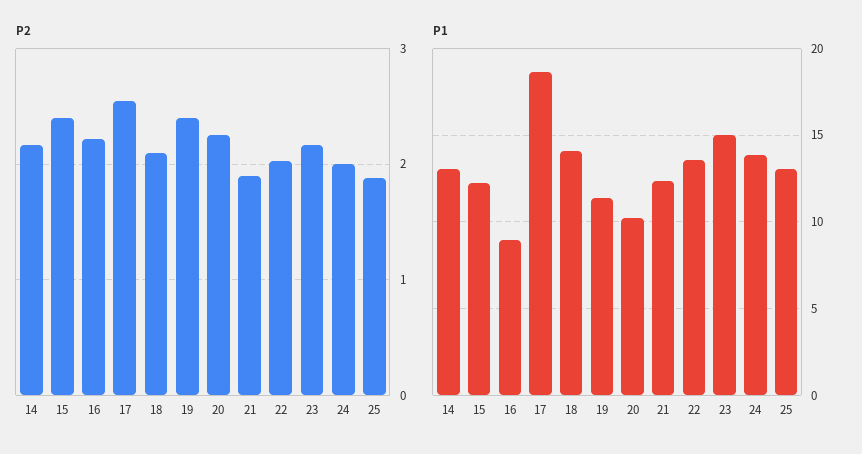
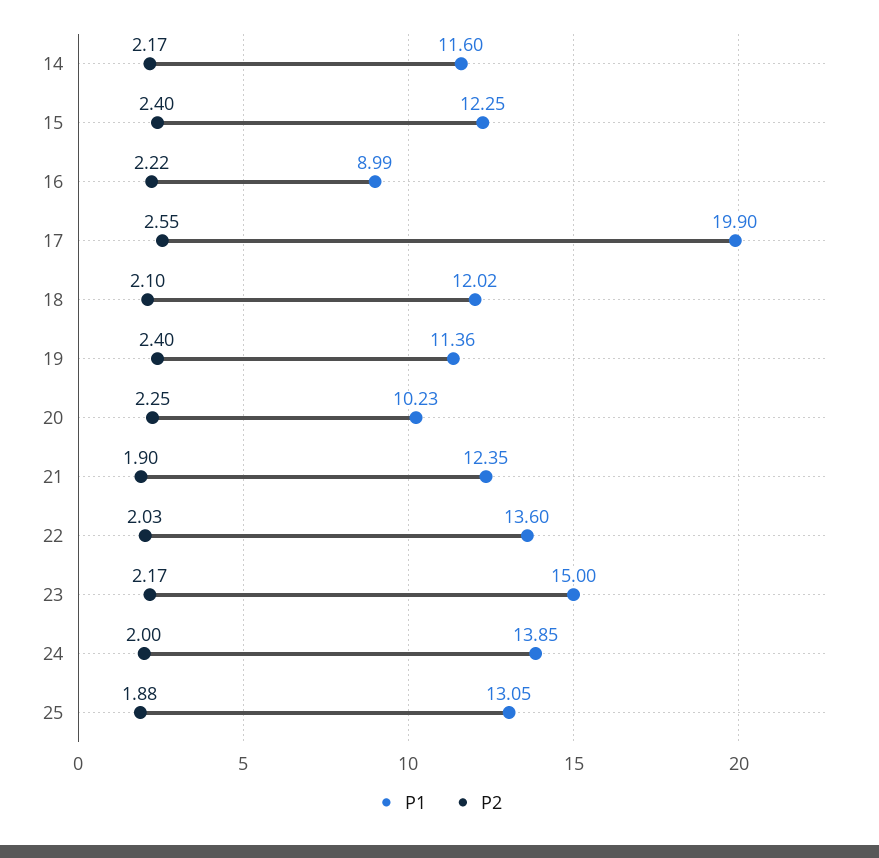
P1, 14: 13 -> 11.6
P1, 17: 18.5 -> 19.9
P1, 18: 14 -> 12.02

